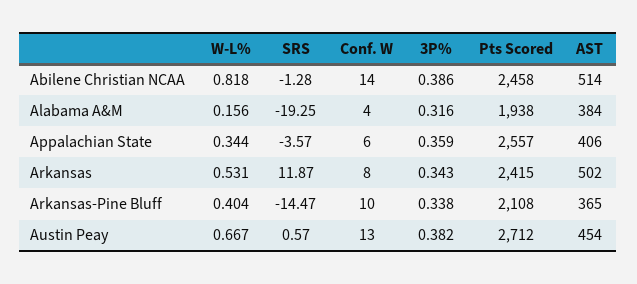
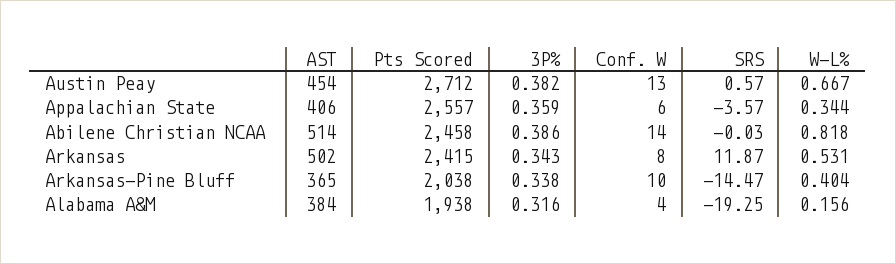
SRS, Abilene Christian NCAA: -1.28 -> -0.03
Pts Scored, Arkansas-Pine Bluff: 2108 -> 2038

